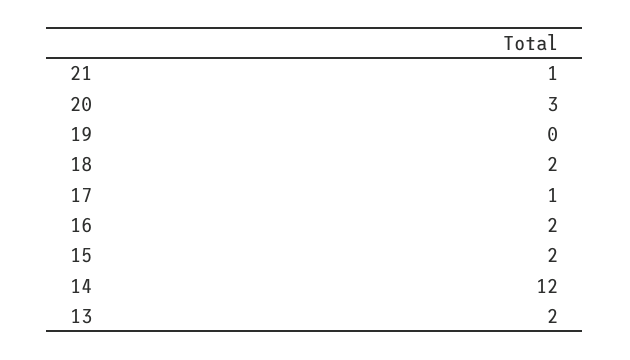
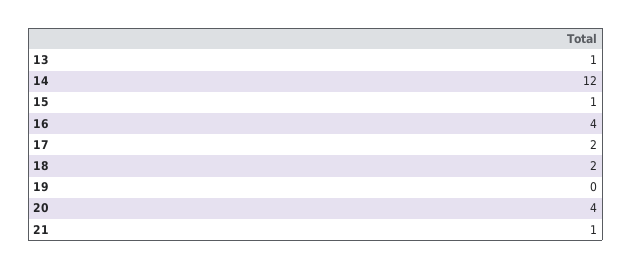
20: 3 -> 4
17: 1 -> 2
16: 2 -> 4
15: 2 -> 1
13: 2 -> 1

